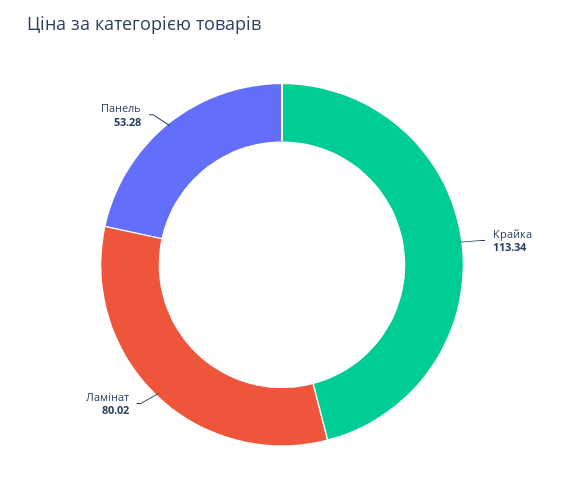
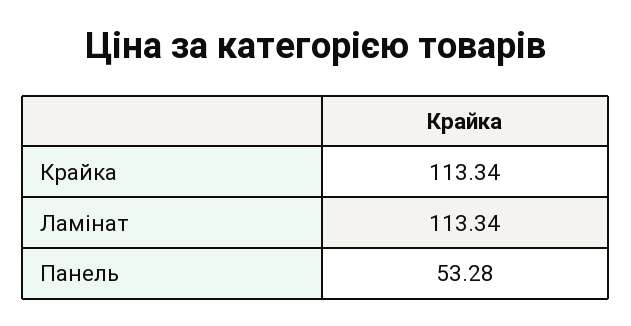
Ламінат: 80.02 -> 113.34

